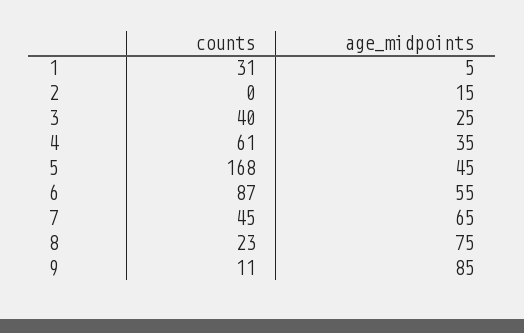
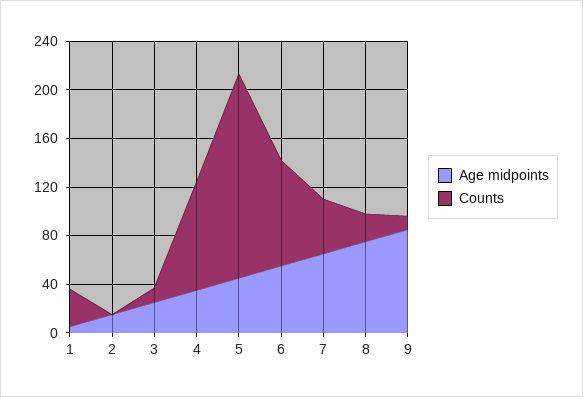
counts, 3: 40 -> 10
counts, 4: 61 -> 90

